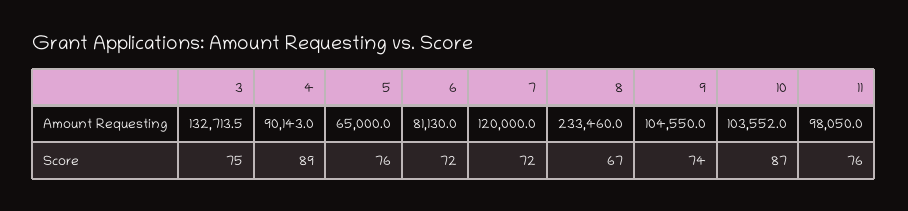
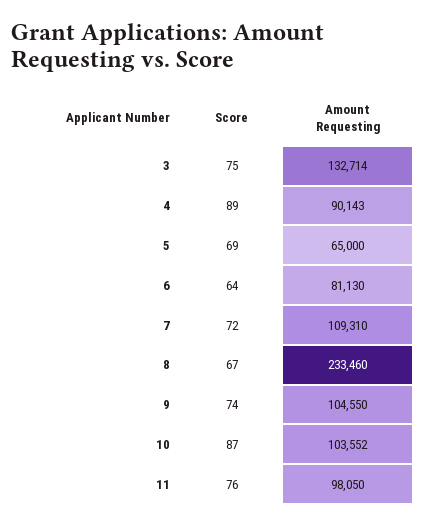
7, Amount Requesting: 120000 -> 109310
5, Score: 76 -> 69
6, Score: 72 -> 64

